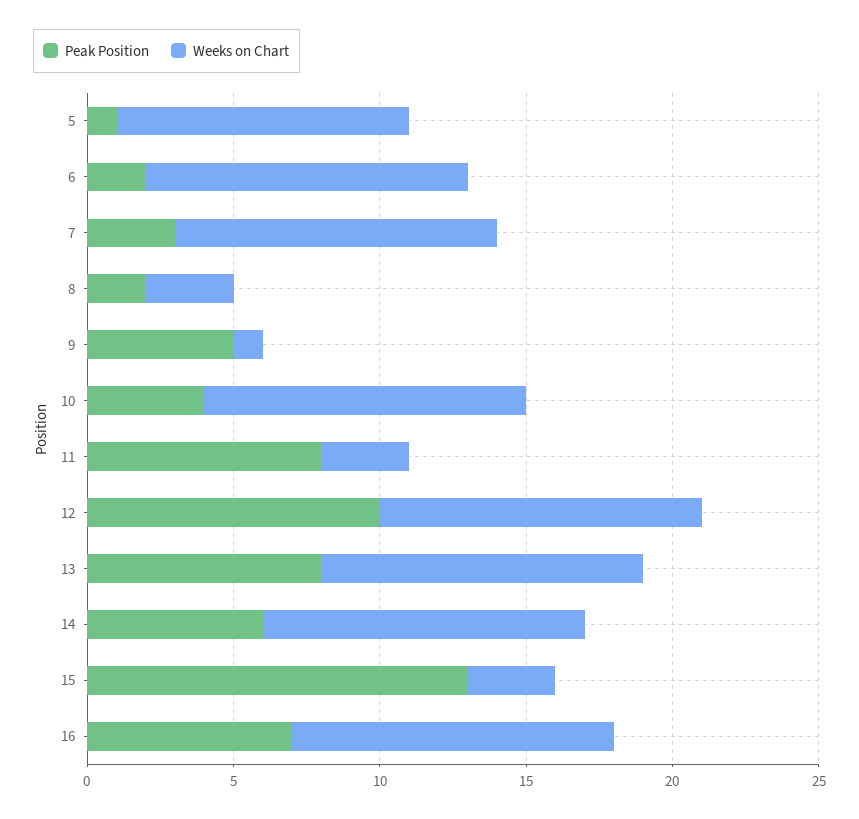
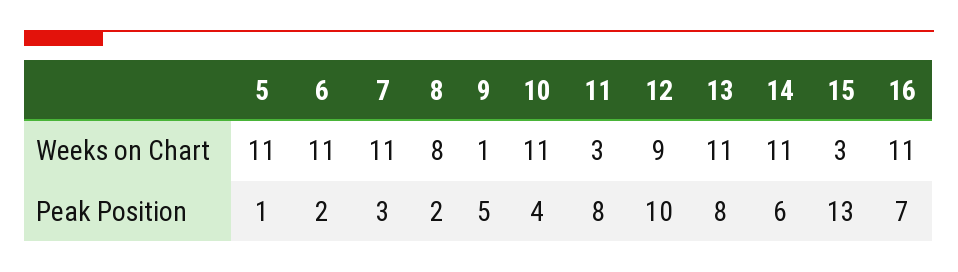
Weeks on Chart, 5: 10 -> 11
Weeks on Chart, 8: 3 -> 8
Weeks on Chart, 12: 11 -> 9

